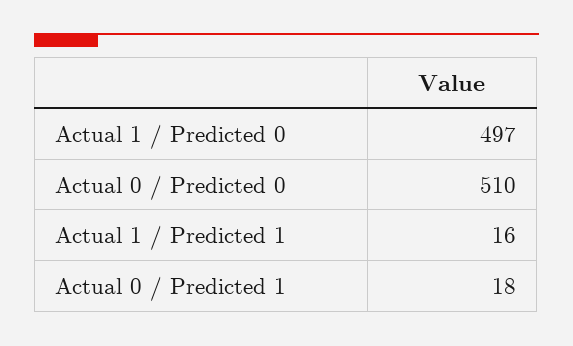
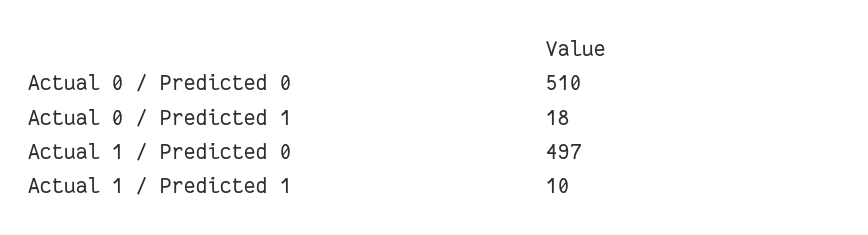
Actual 1 / Predicted 1: 16 -> 10

